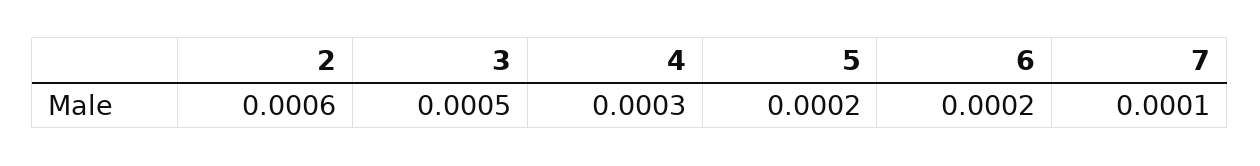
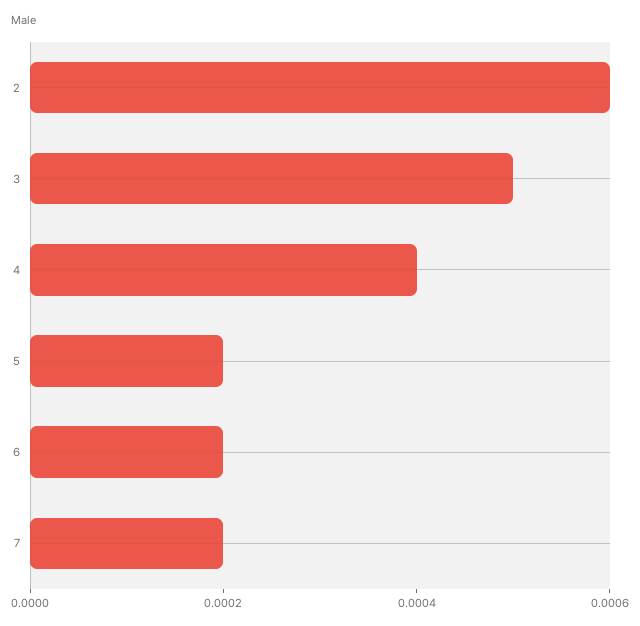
4: 0.0003 -> 0.0004
7: 0.0001 -> 0.0002

